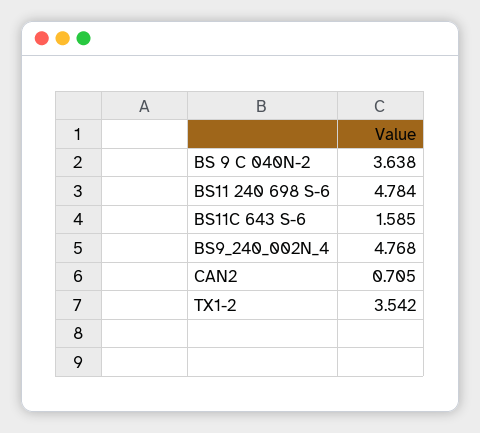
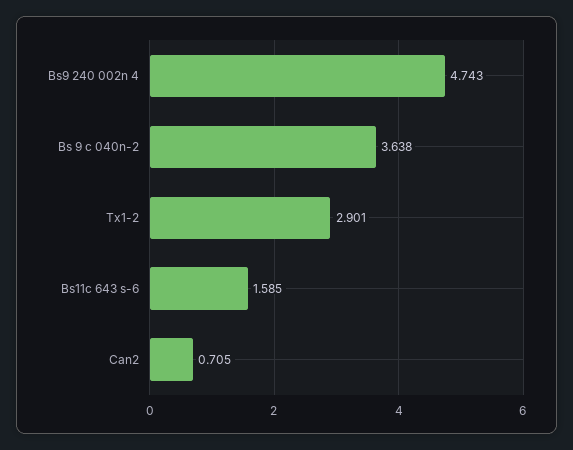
BS11 240 698 S-6: 4.784 -> none
BS9_240_002N_4: 4.768 -> 4.743
TX1-2: 3.542 -> 2.901

